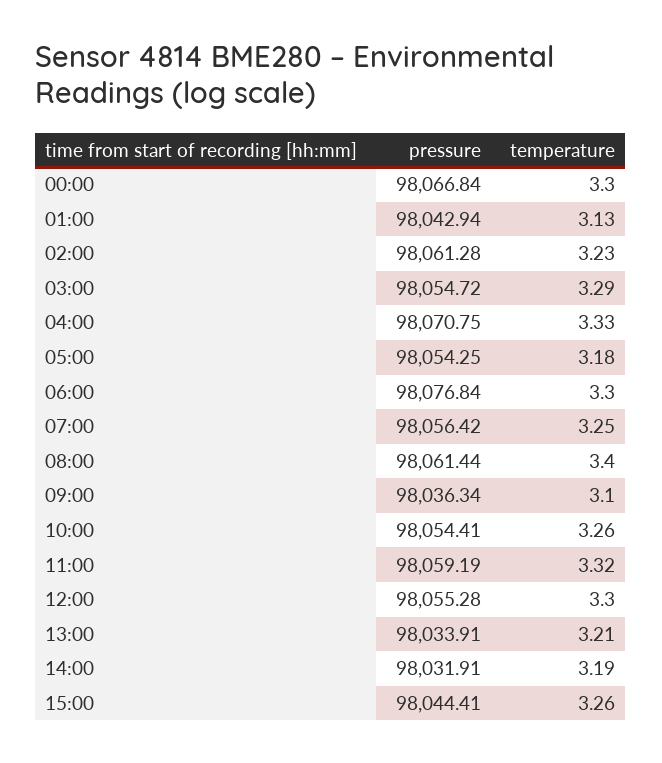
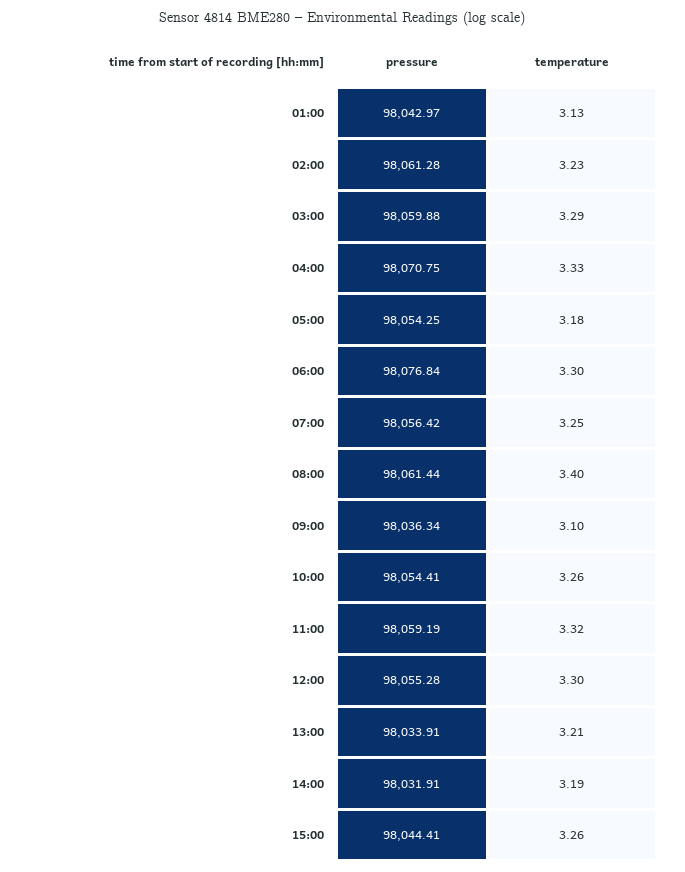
pressure, 00:00: 98066.84 -> none
temperature, 00:00: 3.3 -> none
pressure, 01:00: 98042.94 -> 98042.97
pressure, 03:00: 98054.72 -> 98059.88

